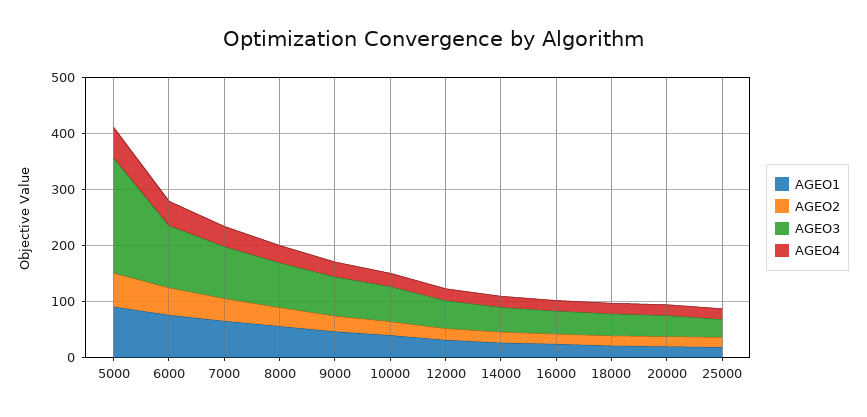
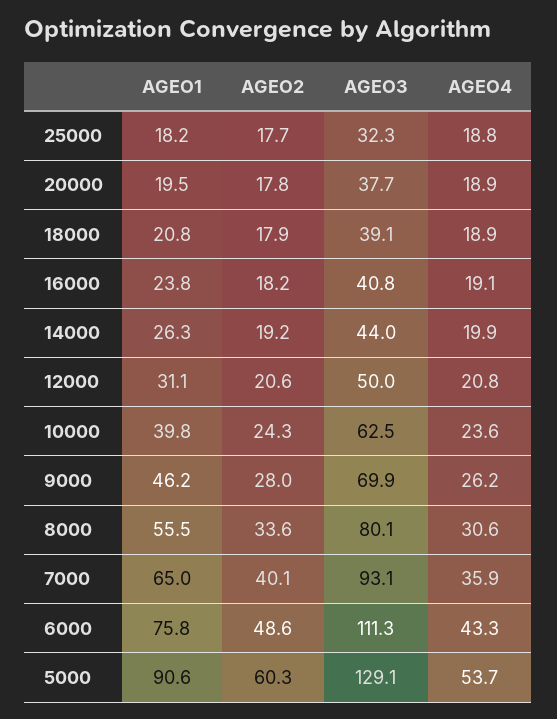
AGEO3, 5000: 200 -> 129.1

